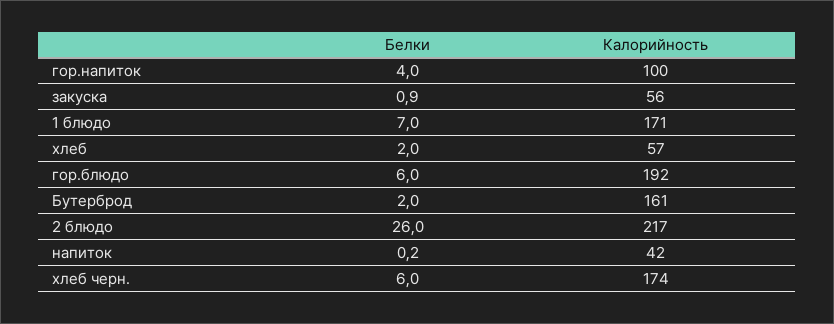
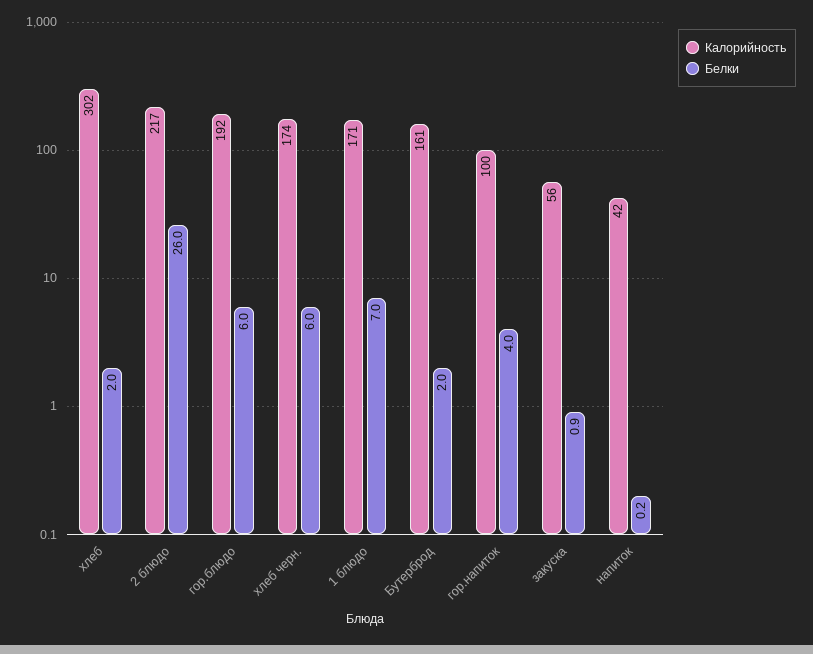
Калорийность, хлеб: 57 -> 302

